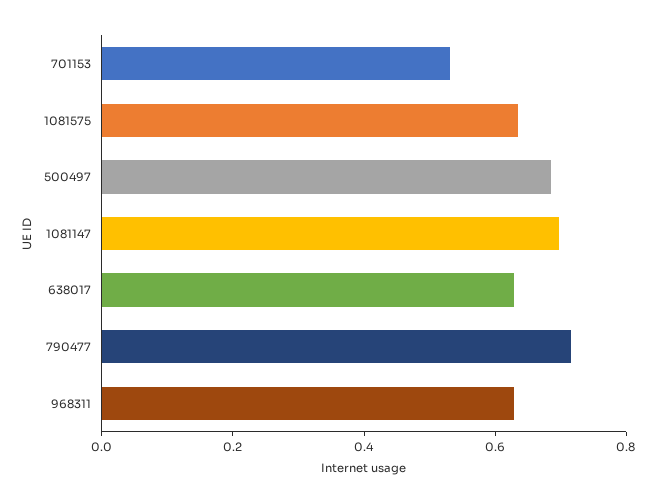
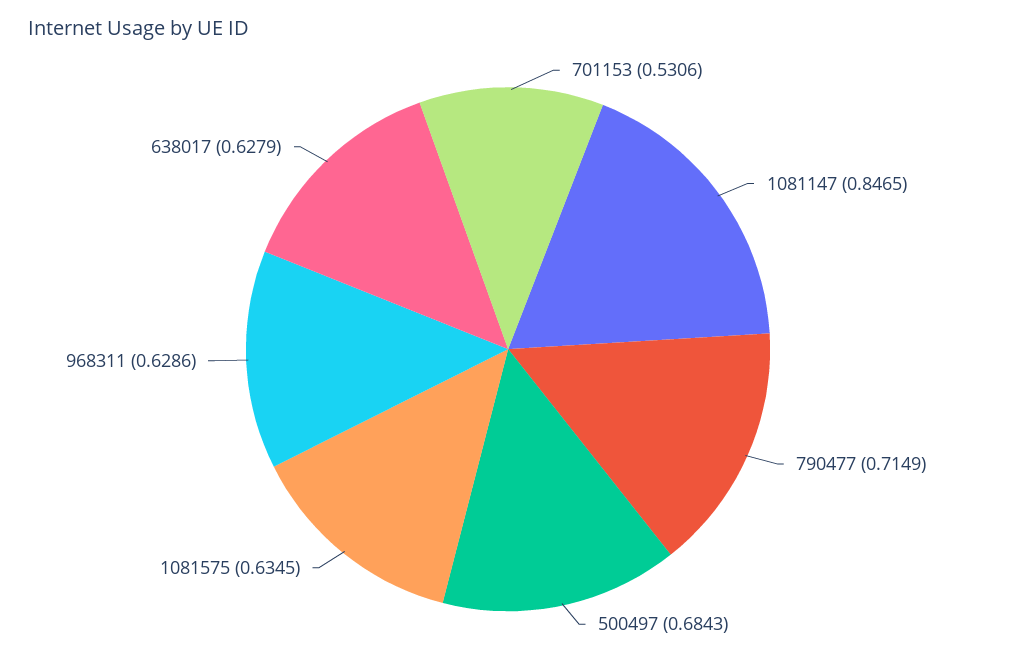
1081147: 0.7 -> 0.8465

